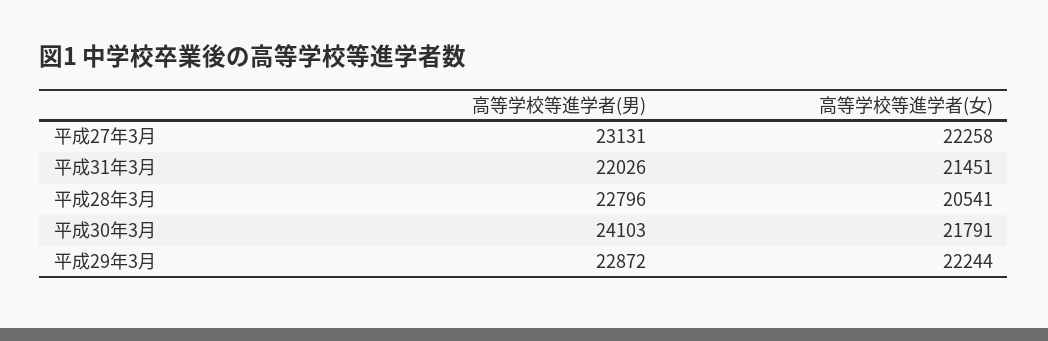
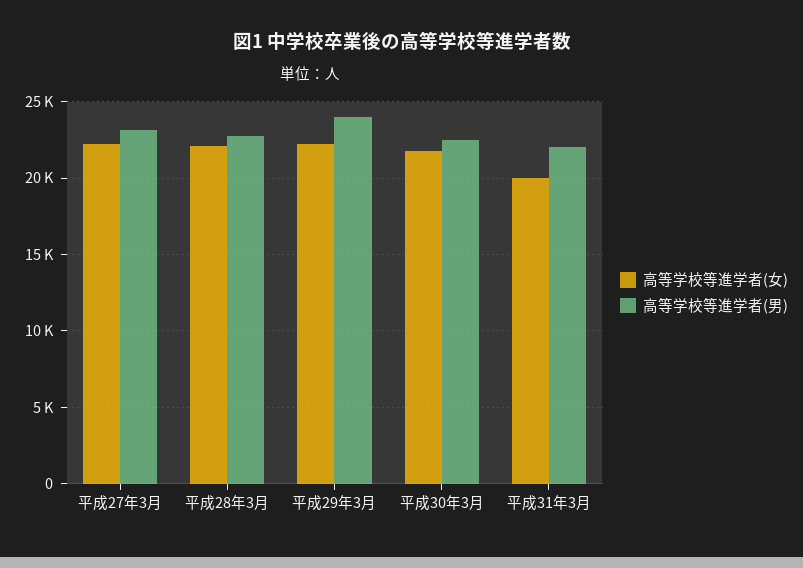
高等学校等進学者(女), 平成31年3月: 21451 -> 20000
高等学校等進学者(女), 平成28年3月: 20541 -> 22000
高等学校等進学者(男), 平成30年3月: 24103 -> 22500
高等学校等進学者(男), 平成29年3月: 22872 -> 24000

